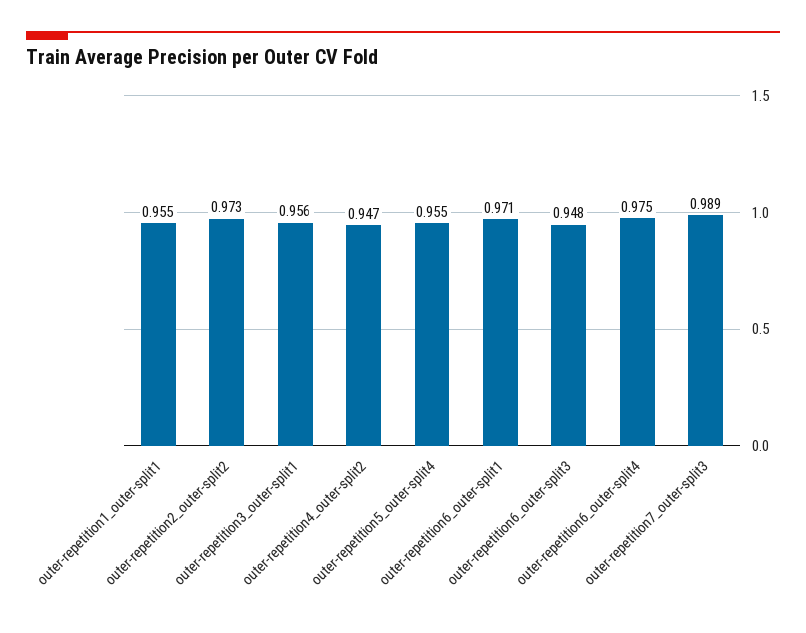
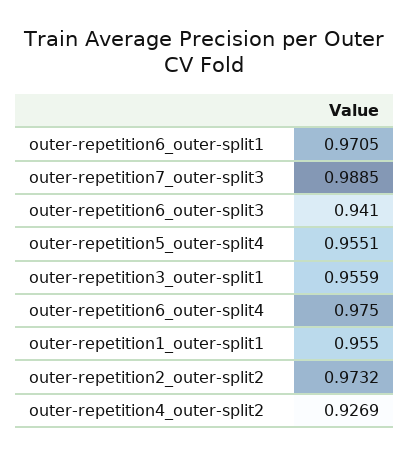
outer-repetition4_outer-split2: 0.947 -> 0.9269
outer-repetition6_outer-split3: 0.948 -> 0.941

